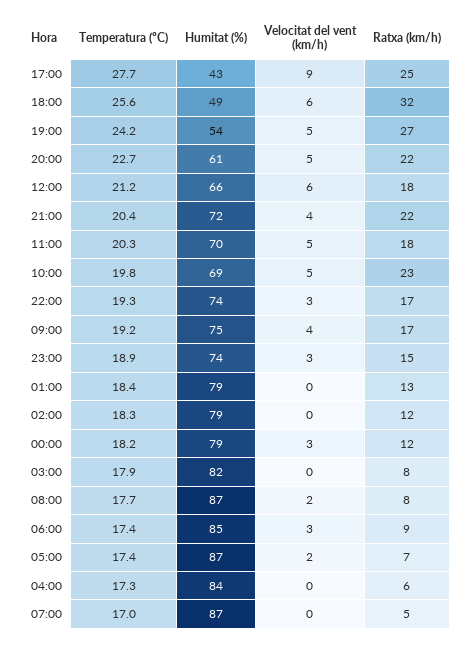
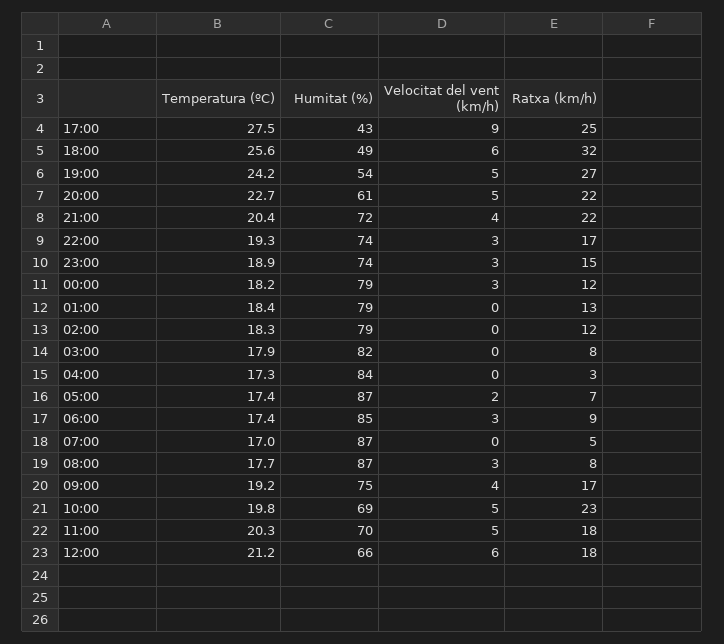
Temperatura (ºC), 17:00: 27.7 -> 27.5
Velocitat del vent (km/h), 08:00: 2 -> 3
Ratxa (km/h), 04:00: 6 -> 3

